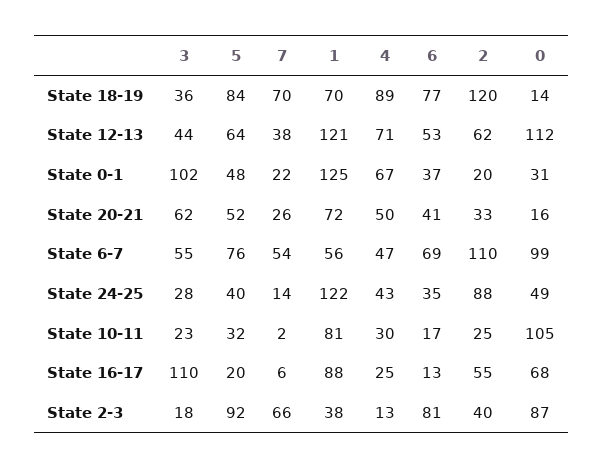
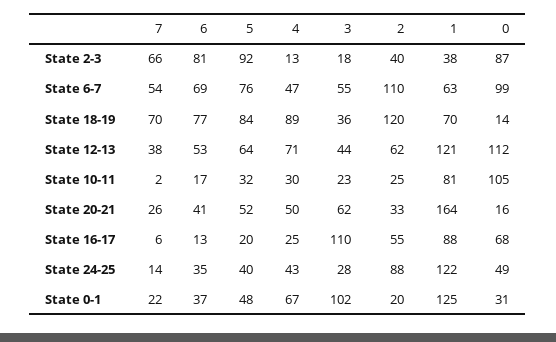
1, State 20-21: 72 -> 164
1, State 6-7: 56 -> 63

